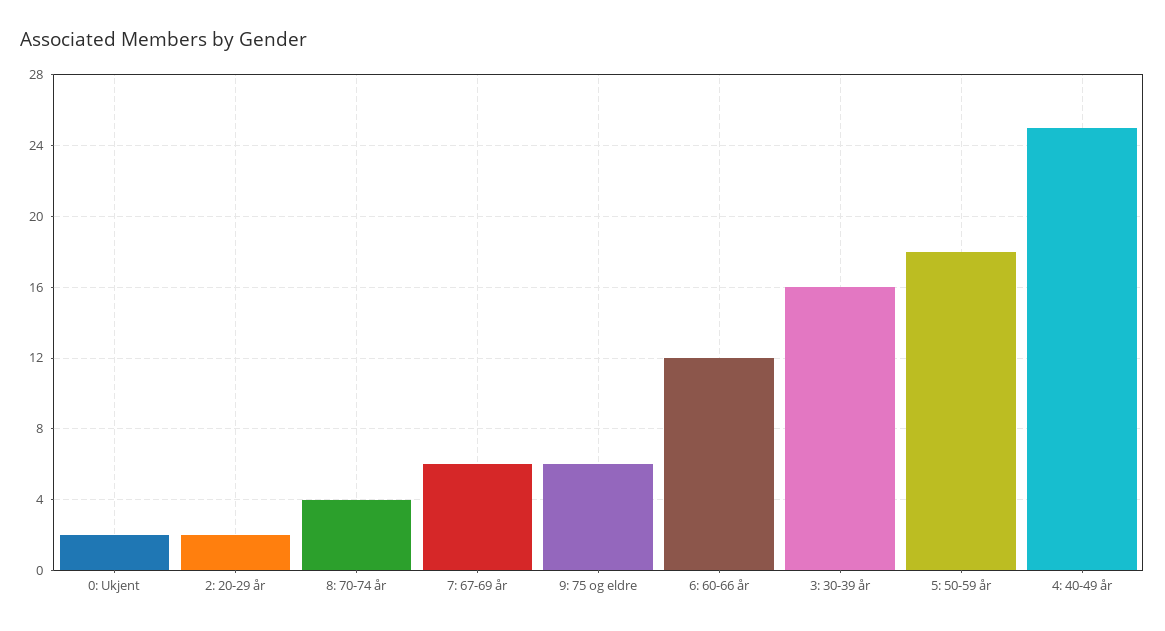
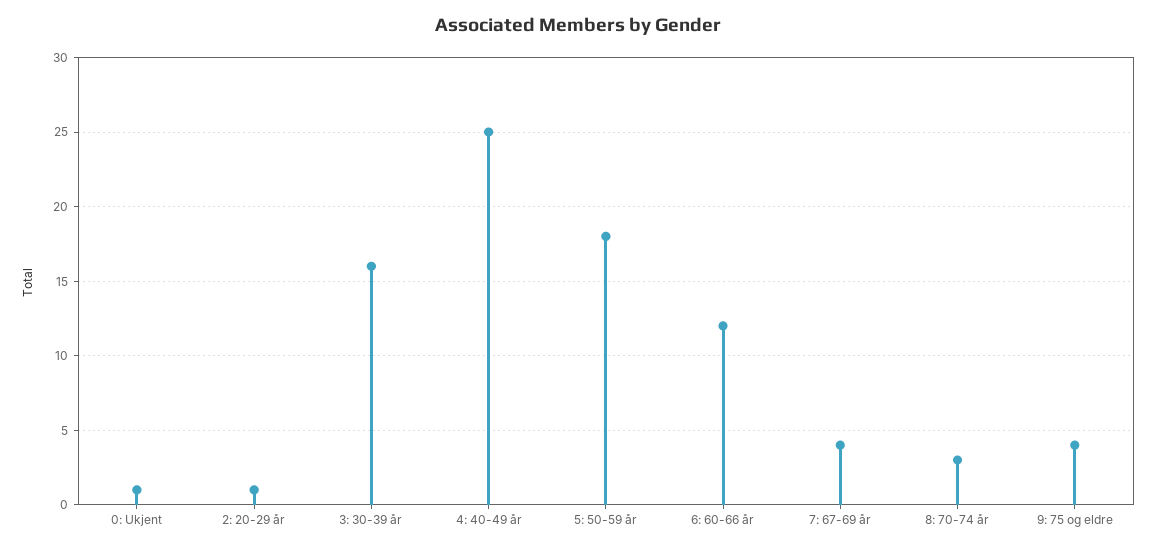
0: Ukjent: 2 -> 1
2: 20-29 år: 2 -> 1
8: 70-74 år: 4 -> 3
7: 67-69 år: 6 -> 4
9: 75 og eldre: 6 -> 4

